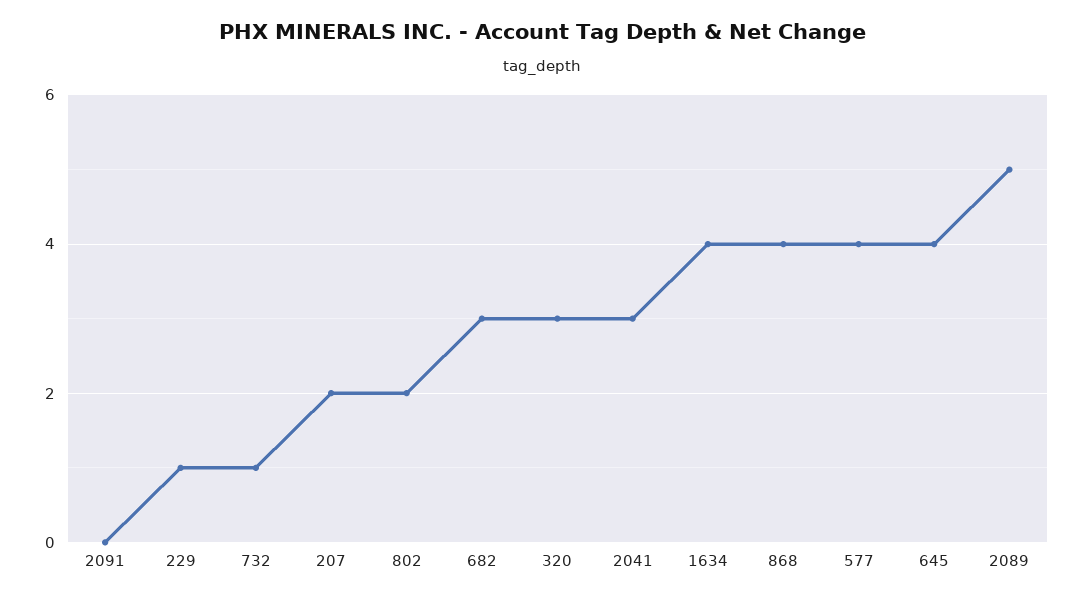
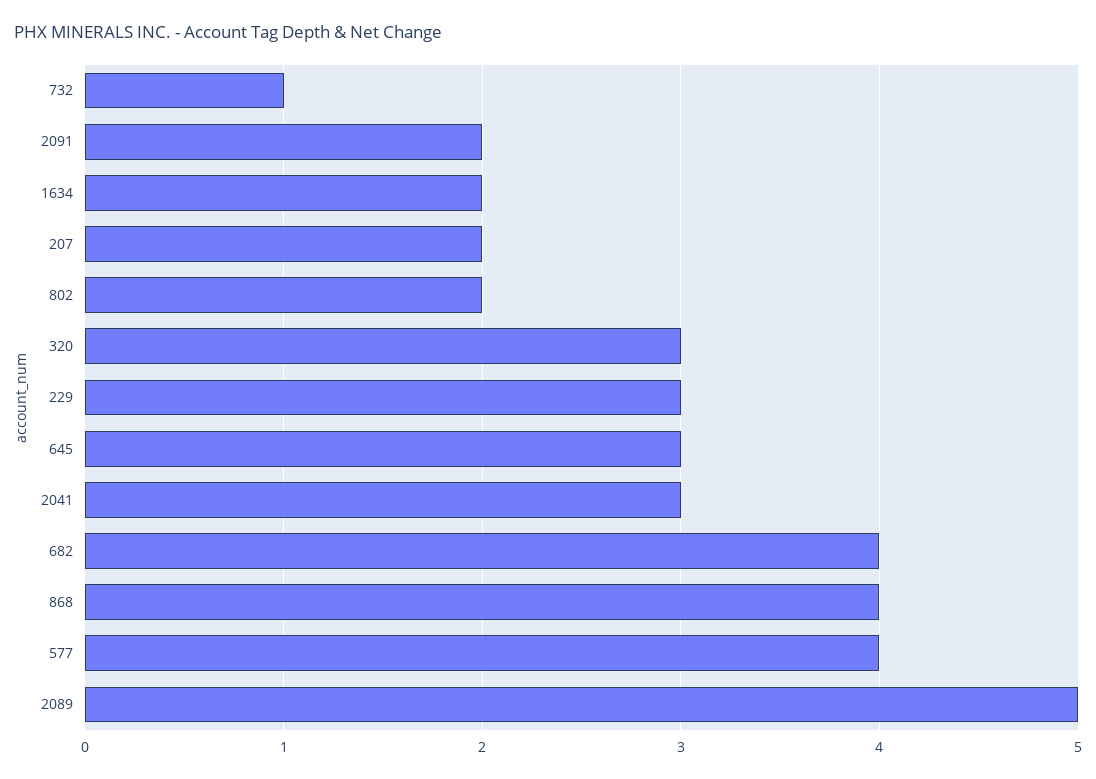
2091: 0 -> 2
229: 1 -> 3
682: 3 -> 4
1634: 4 -> 2
645: 4 -> 3

